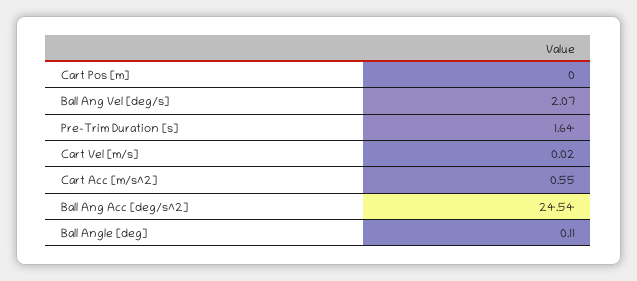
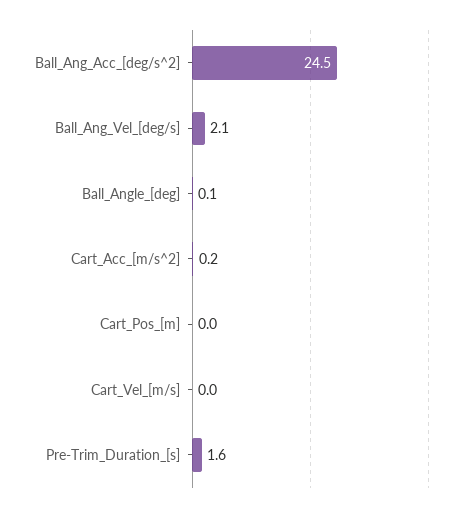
Cart Acc [m/s^2]: 0.55 -> 0.2

